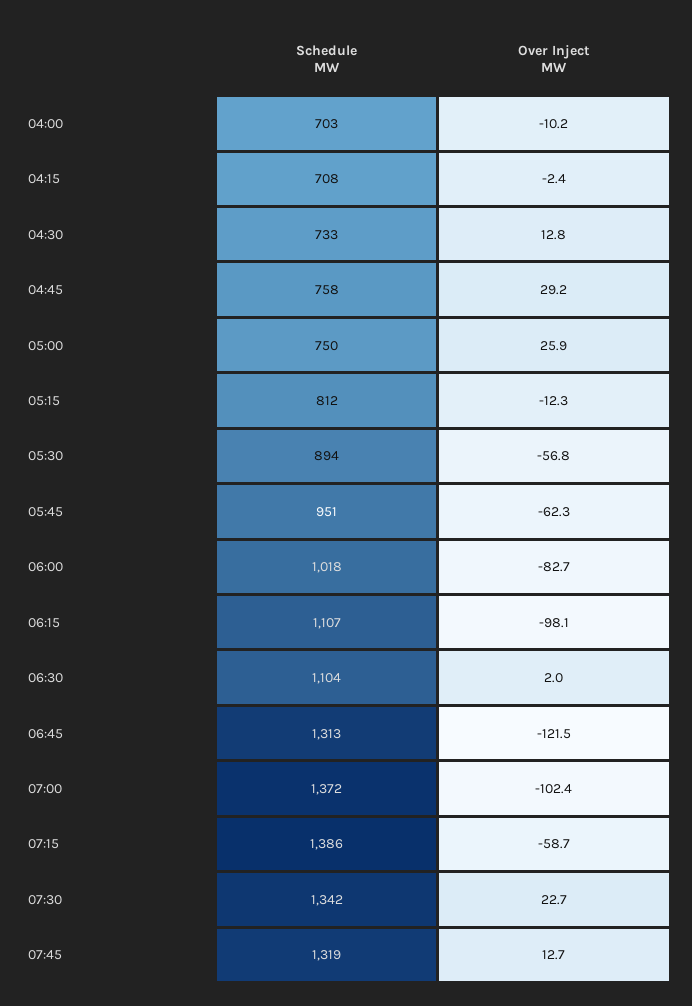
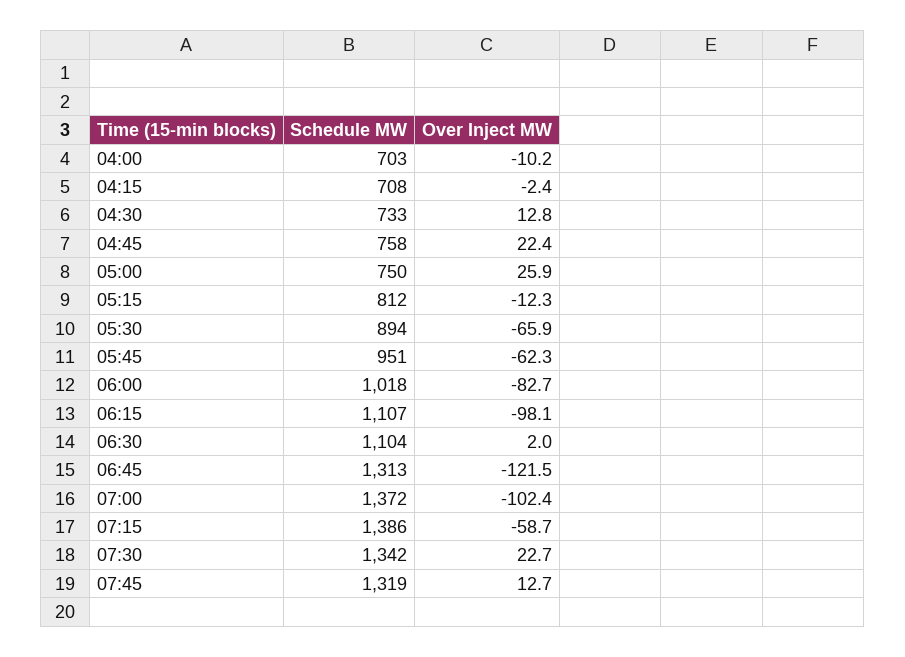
Over Inject MW, 04:45: 29.2 -> 22.4
Over Inject MW, 05:30: -56.8 -> -65.9

